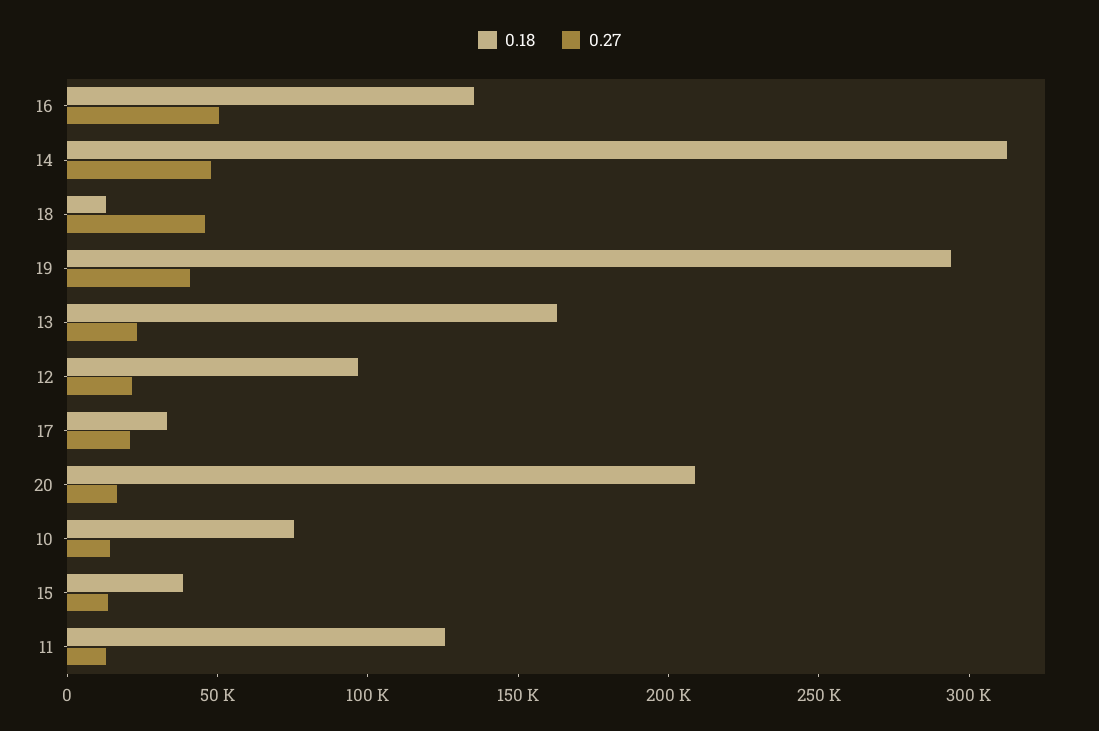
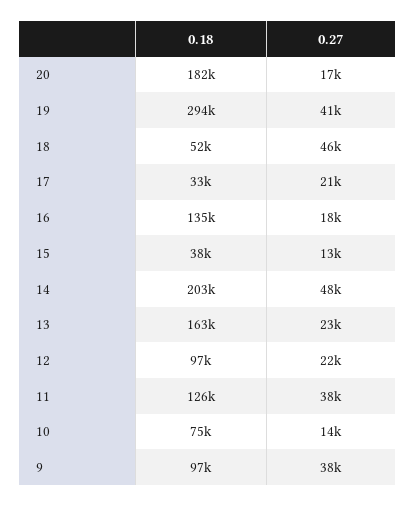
0.27, 16: 50000 -> 18000
0.18, 14: 310000 -> 203000
0.18, 18: 10000 -> 52000
0.18, 20: 210000 -> 182000
0.27, 11: 10000 -> 38000
0.18, 9: none -> 97000
0.27, 9: none -> 38000

